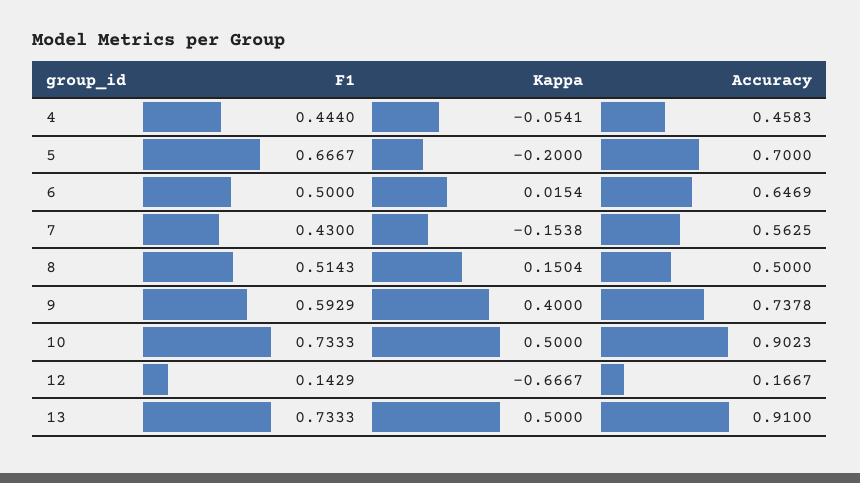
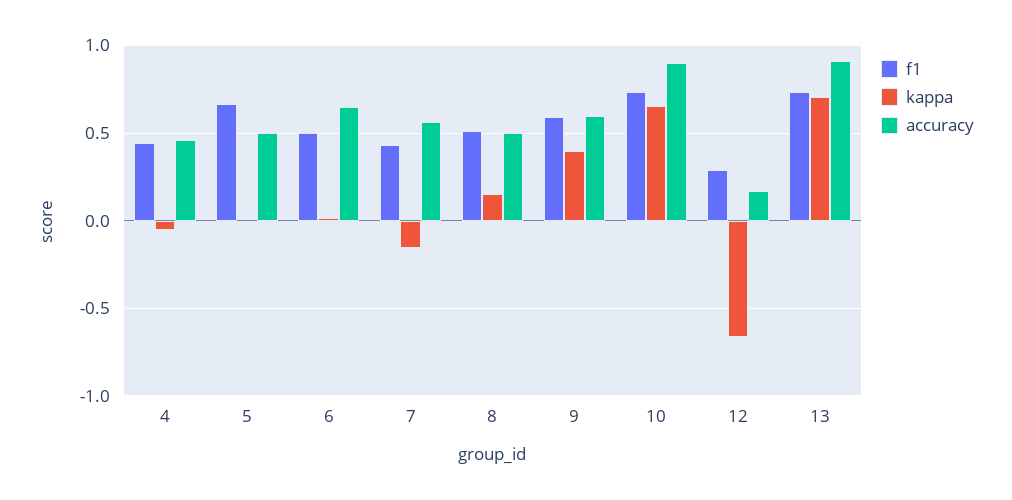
Kappa, 5: -0.2 -> 0
Accuracy, 5: 0.7 -> 0.5
Accuracy, 9: 0.7378 -> 0.6
Kappa, 10: 0.5 -> 0.65
F1, 12: 0.1429 -> 0.3
Kappa, 13: 0.5 -> 0.7

